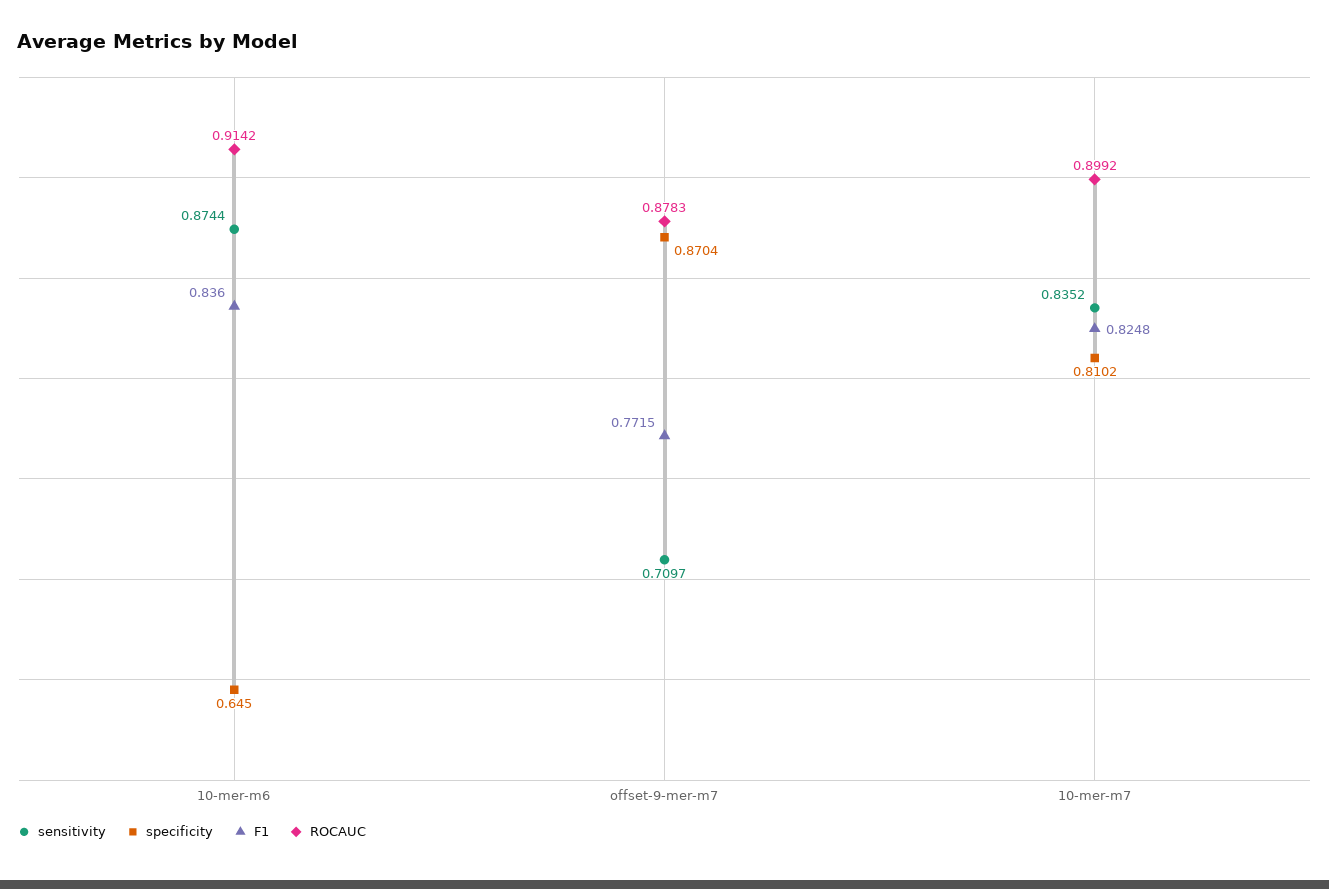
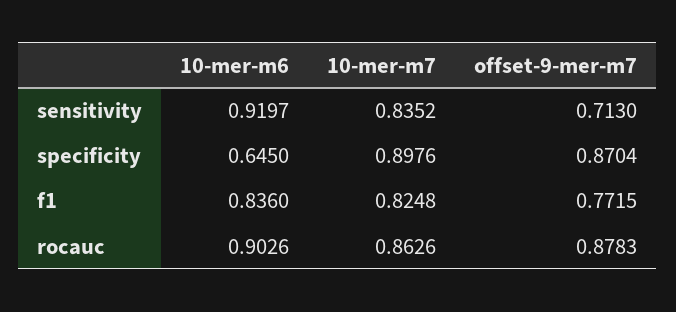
sensitivity, 10-mer-m6: 0.8744 -> 0.9197
ROCAUC, 10-mer-m6: 0.9142 -> 0.9026
sensitivity, offset-9-mer-m7: 0.7097 -> 0.713
specificity, 10-mer-m7: 0.8102 -> 0.8976
ROCAUC, 10-mer-m7: 0.8992 -> 0.8626

